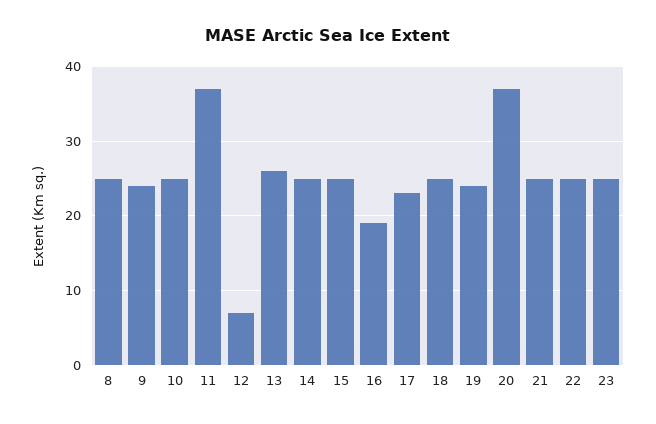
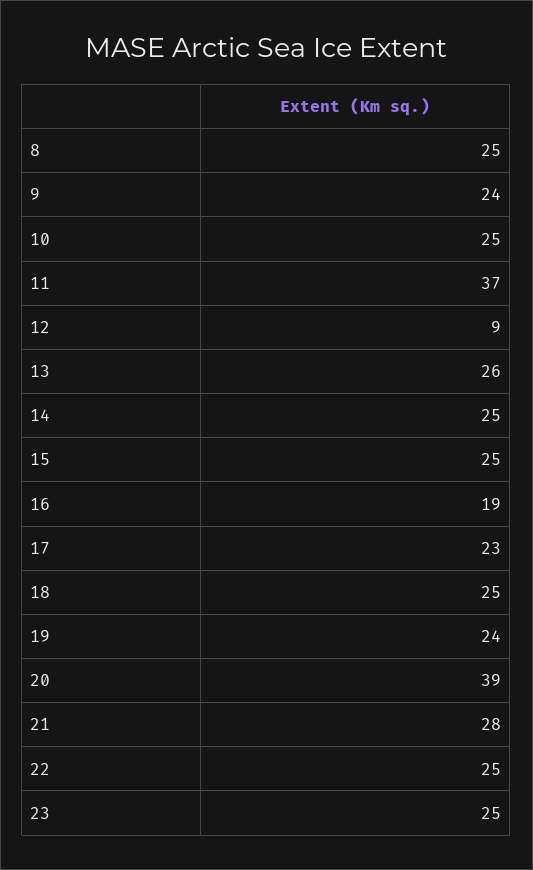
12: 7 -> 9
20: 37 -> 39
21: 25 -> 28

